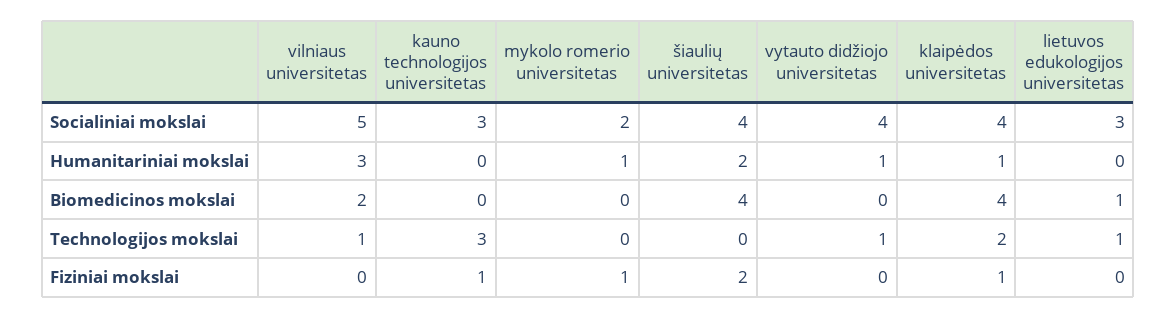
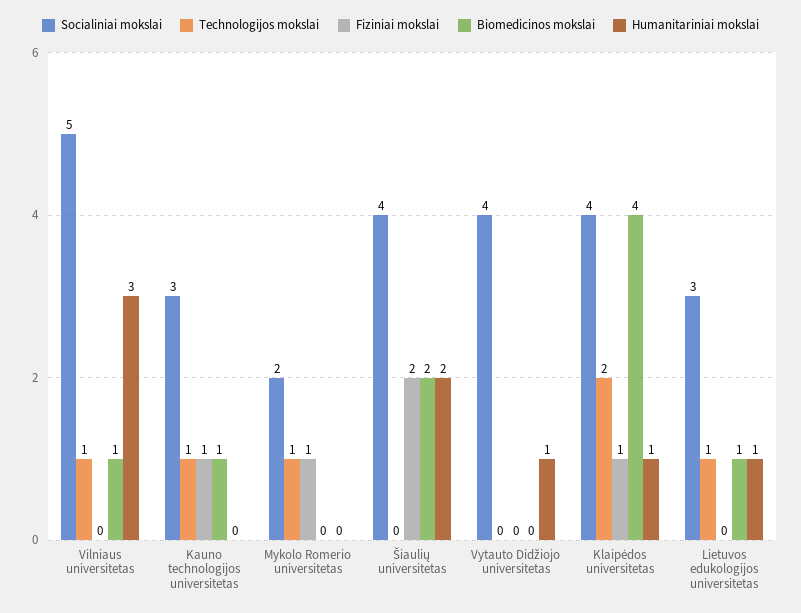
Humanitariniai mokslai, mykolo romerio universitetas: 1 -> 0
Humanitariniai mokslai, lietuvos edukologijos universitetas: 0 -> 1
Biomedicinos mokslai, vilniaus universitetas: 2 -> 1
Biomedicinos mokslai, kauno technologijos universitetas: 0 -> 1
Biomedicinos mokslai, šiaulių universitetas: 4 -> 2
Technologijos mokslai, kauno technologijos universitetas: 3 -> 1
Technologijos mokslai, mykolo romerio universitetas: 0 -> 1
Technologijos mokslai, vytauto didžiojo universitetas: 1 -> 0

